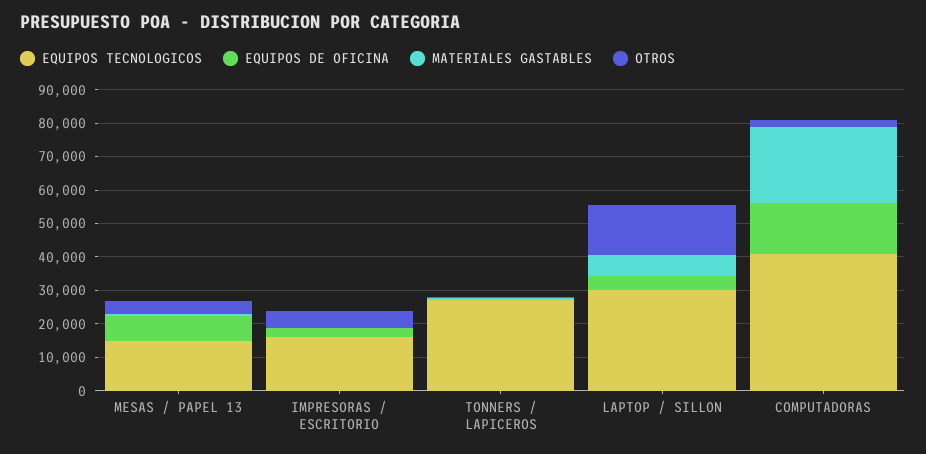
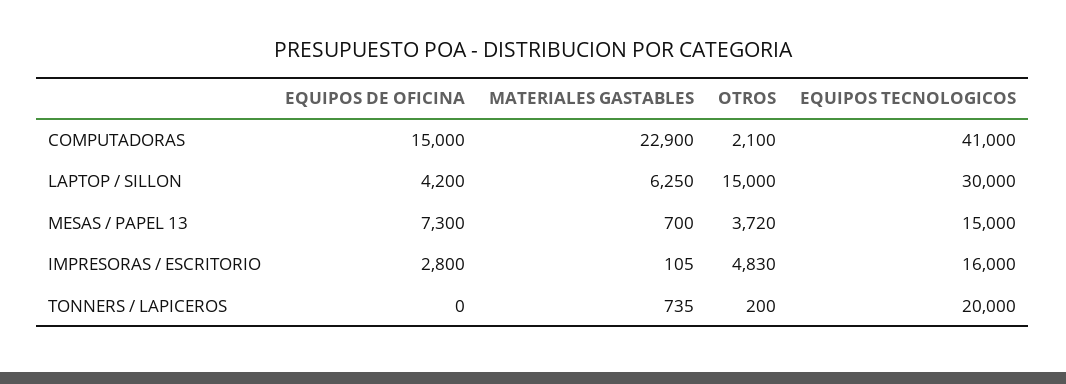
EQUIPOS TECNOLOGICOS, TONNERS / LAPICEROS: 27500 -> 20000

